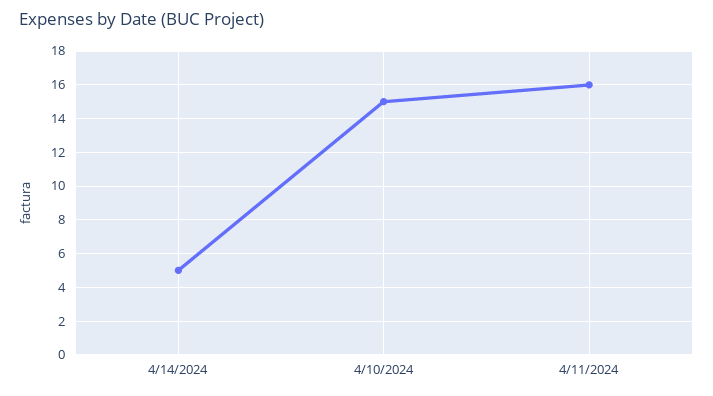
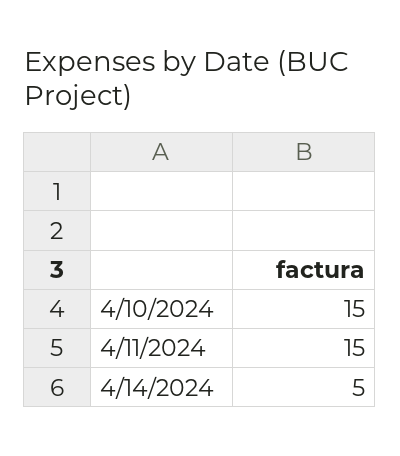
4/11/2024: 16 -> 15

